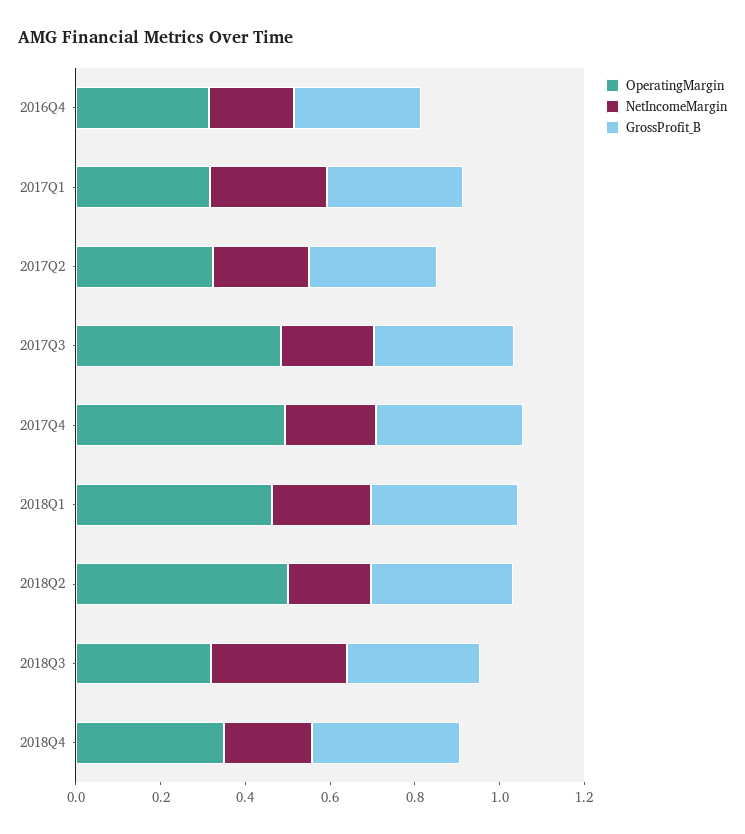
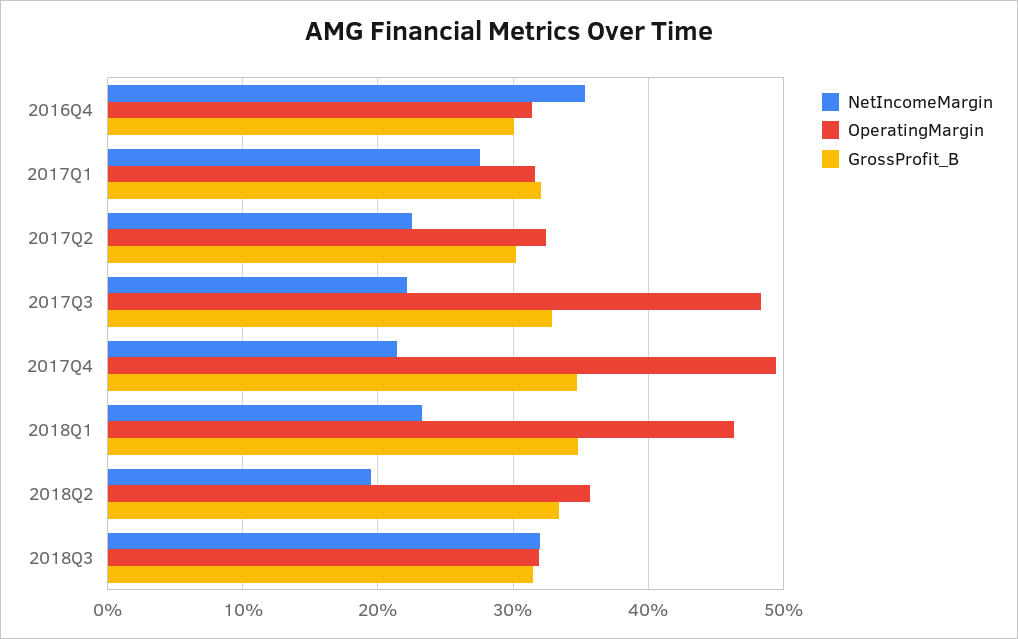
NetIncomeMargin, 2016Q4: 0.2 -> 0.35
OperatingMargin, 2018Q2: 0.5 -> 0.36
OperatingMargin, 2018Q4: 0.35 -> none
NetIncomeMargin, 2018Q4: 0.2 -> none
GrossProfit_B, 2018Q4: 0.35 -> none

